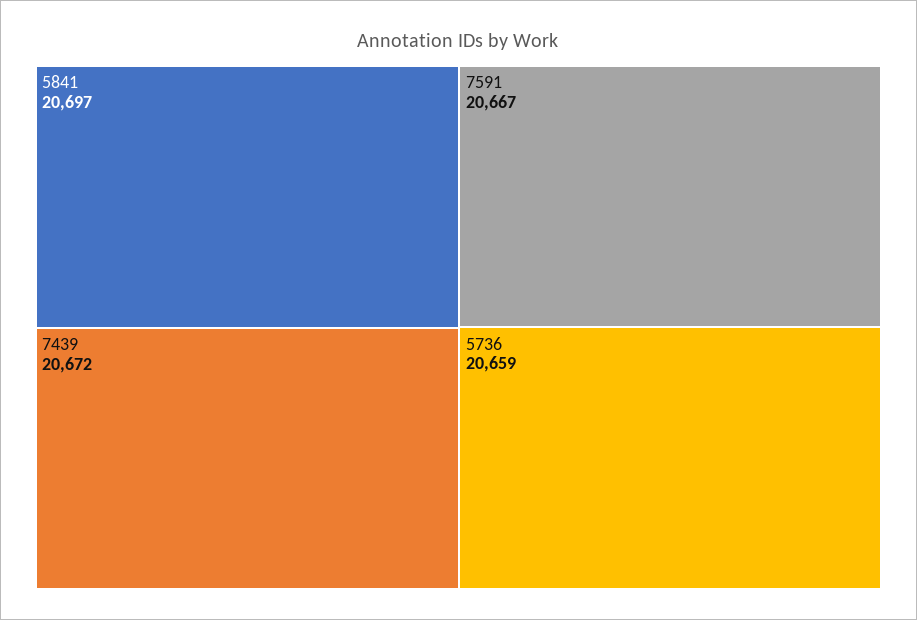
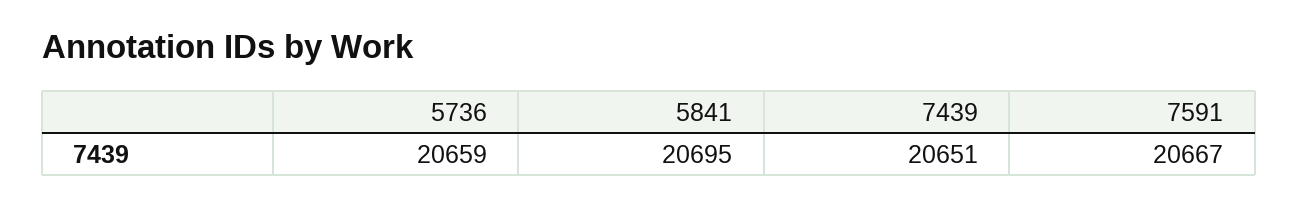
5841: 20697 -> 20695
7439: 20672 -> 20651

